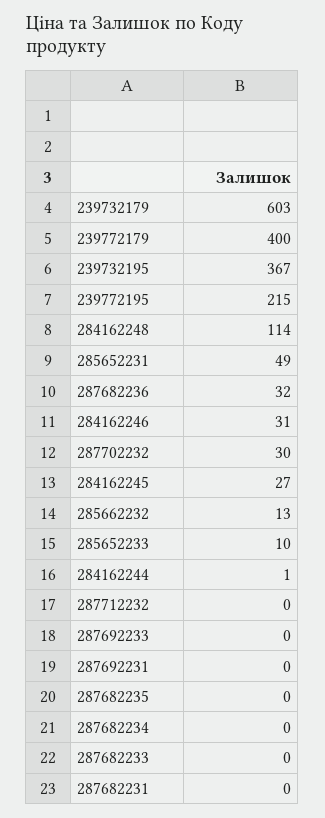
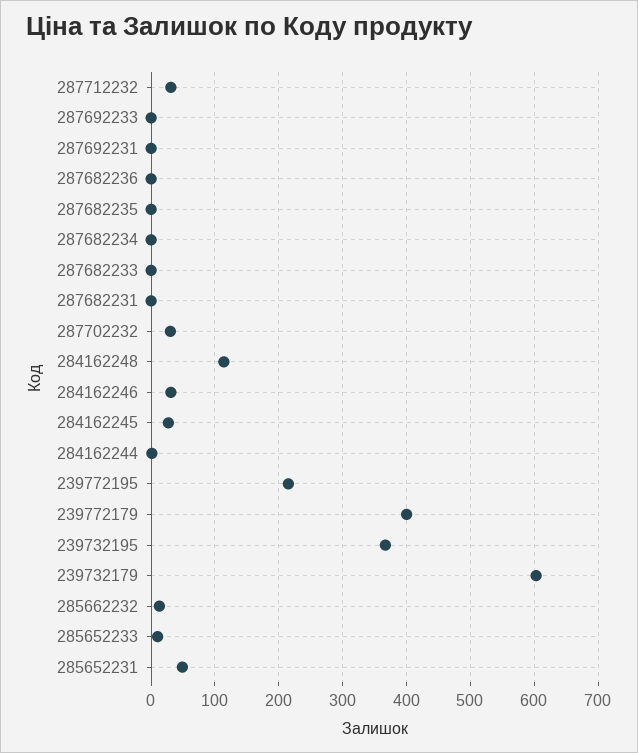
287682236: 32 -> 0
287712232: 0 -> 30

